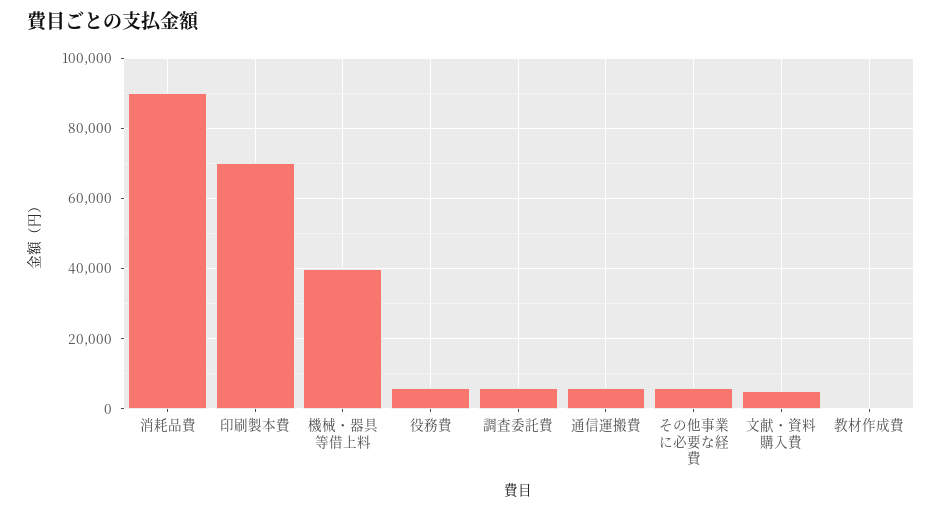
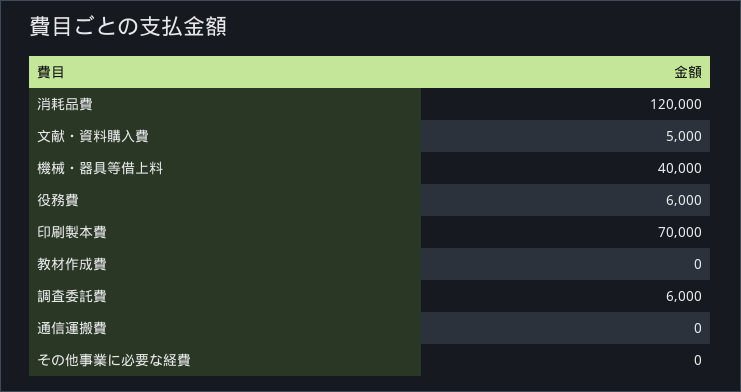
消耗品費: 90000 -> 120000
通信運搬費: 6000 -> 0
その他事業に必要な経費: 6000 -> 0

